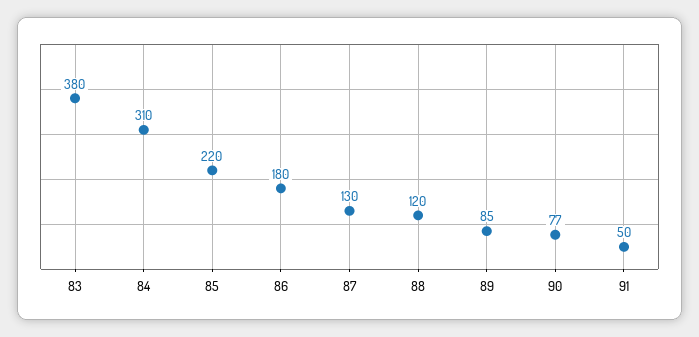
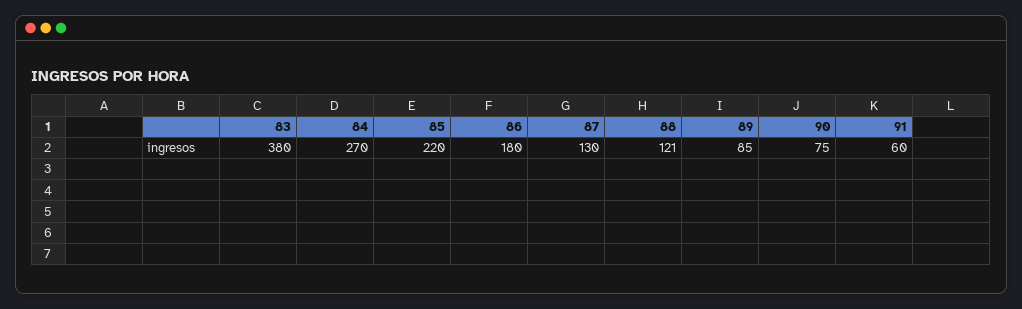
84: 310 -> 270
88: 120 -> 121
90: 77 -> 75
91: 50 -> 60

